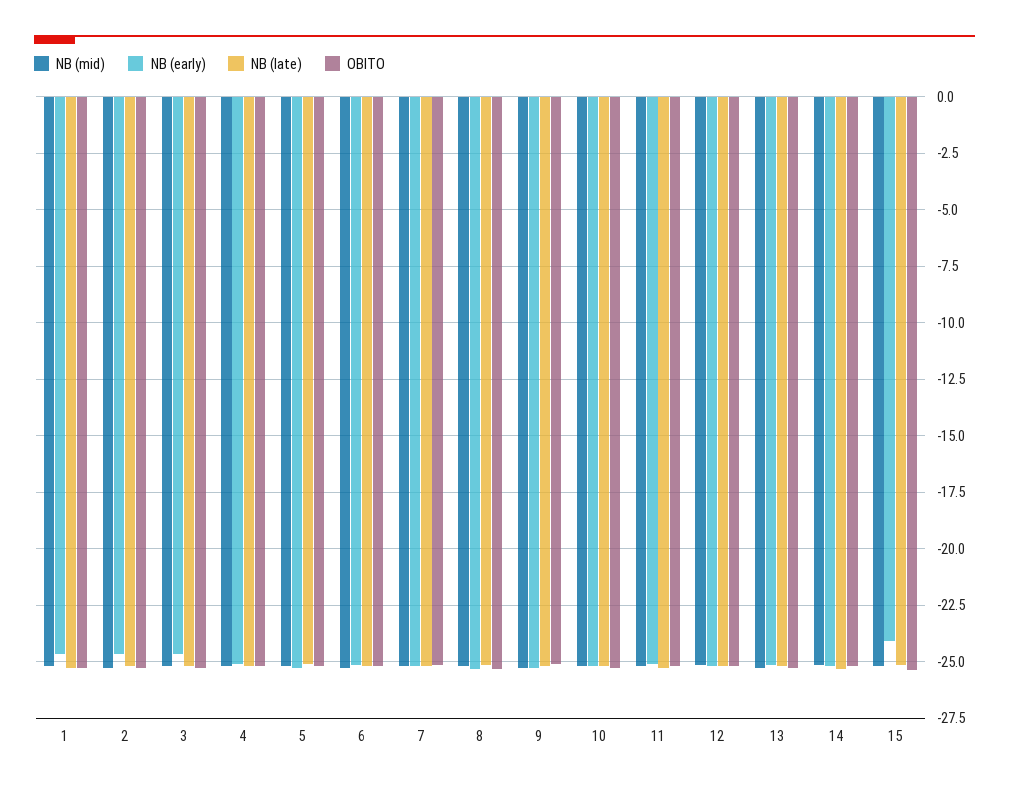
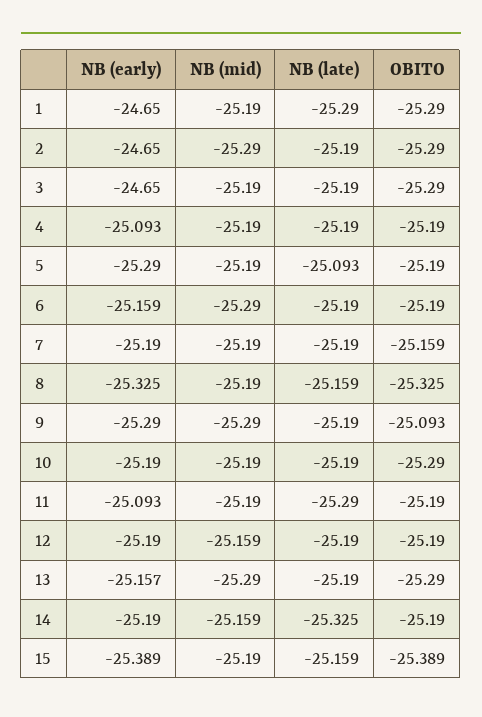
NB (early), 15: -24 -> -25.389

